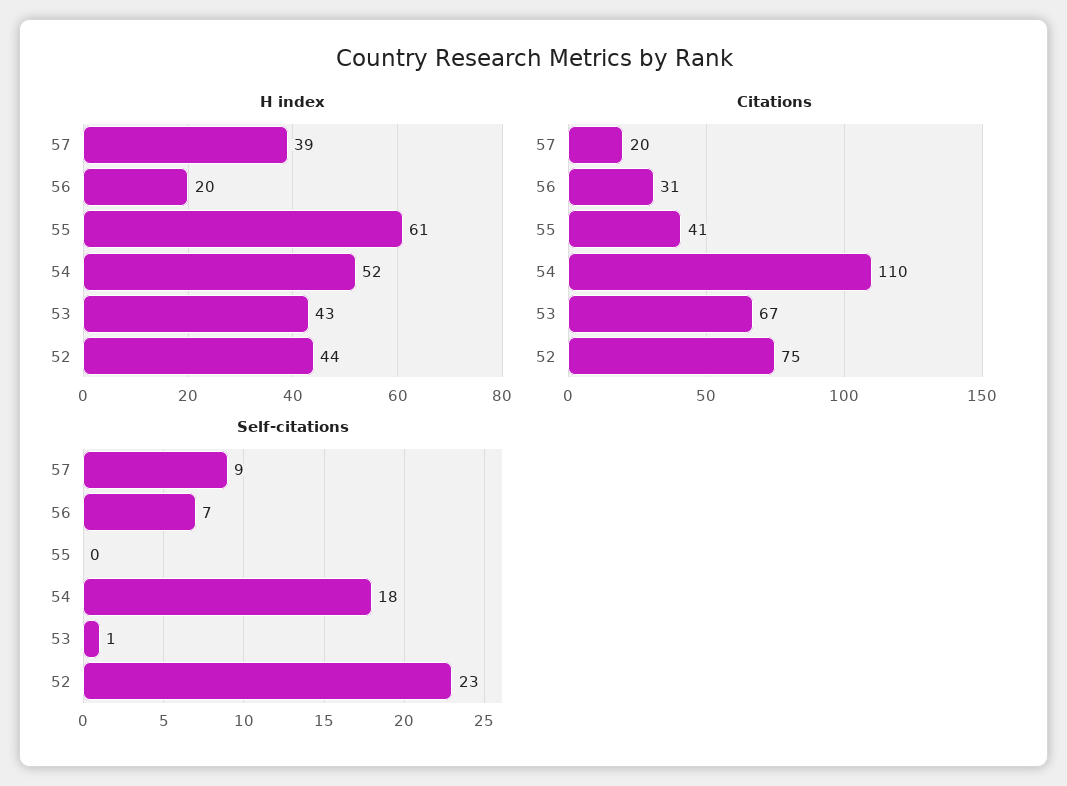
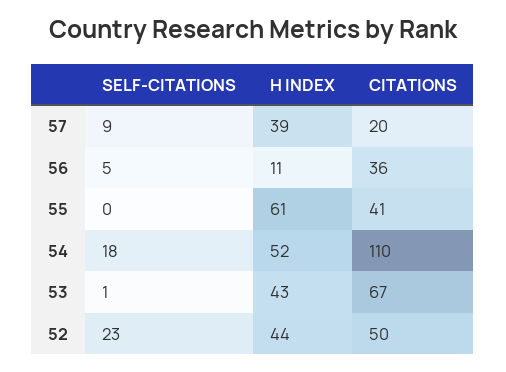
H index, 56: 20 -> 11
Citations, 56: 31 -> 36
Citations, 52: 75 -> 50
Self-citations, 56: 7 -> 5

